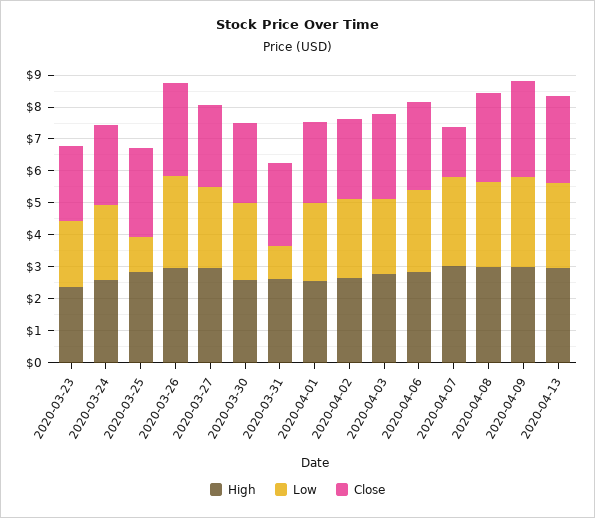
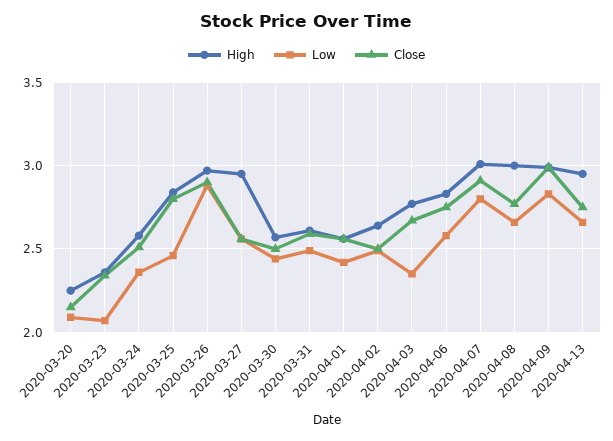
Low, 2020-03-25: 1 -> 2.45
Low, 2020-03-31: 1 -> 2.5
Close, 2020-04-07: 1.5 -> 2.9
High, 2020-03-20: none -> 2.25
Low, 2020-03-20: none -> 2.1
Close, 2020-03-20: none -> 2.15

